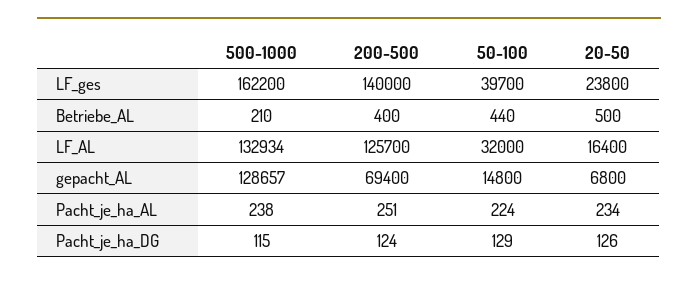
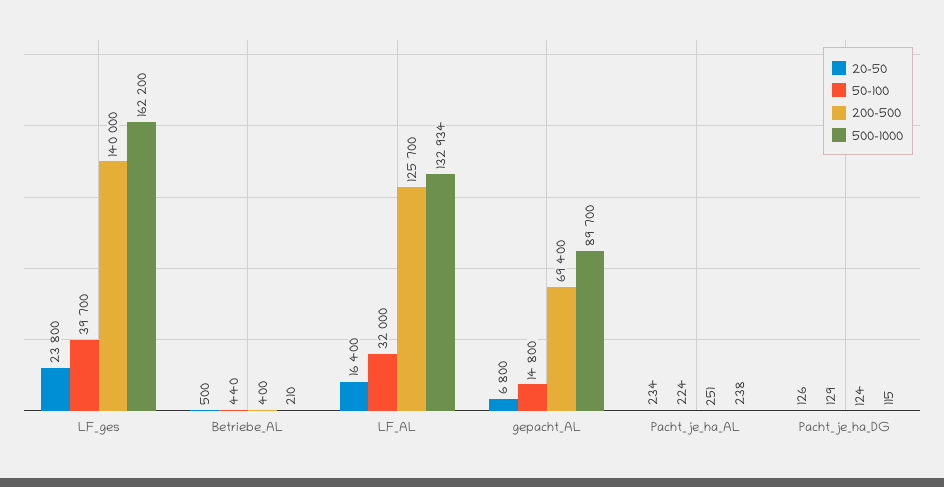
500-1000, gepacht_AL: 128657 -> 89700

